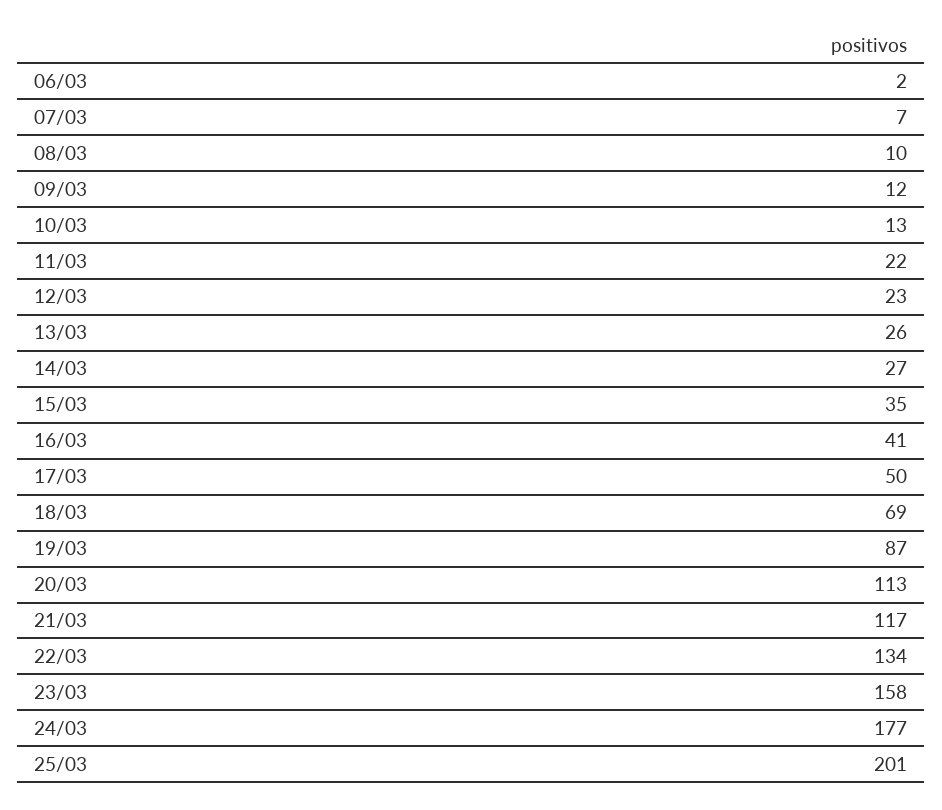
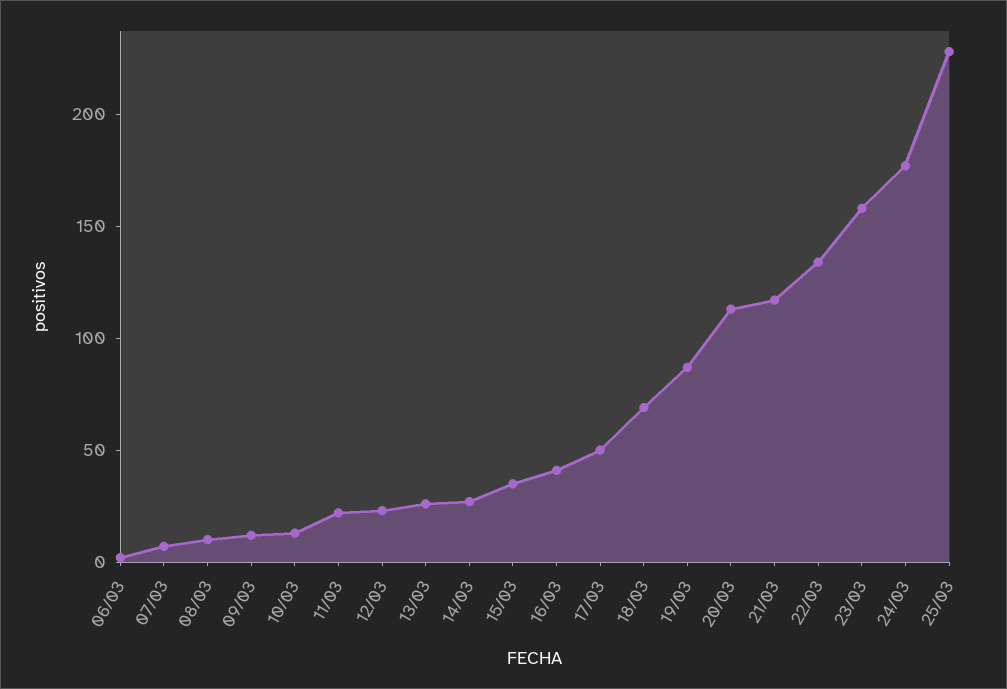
25/03: 201 -> 230

